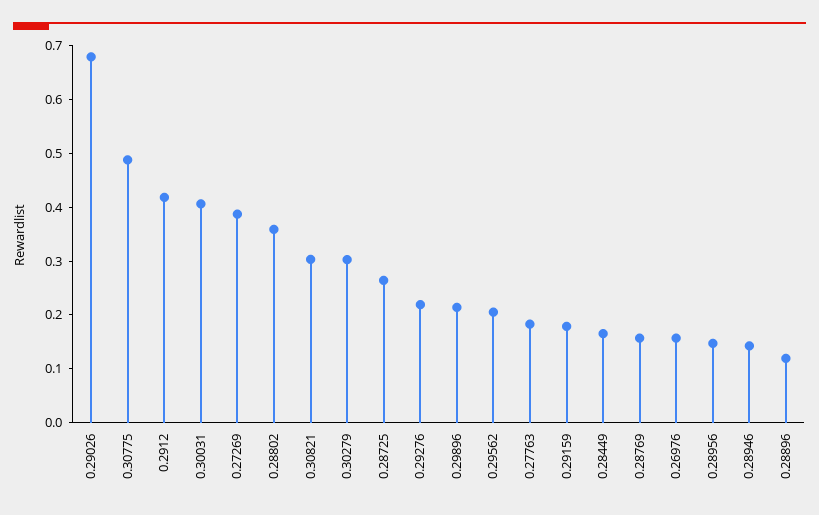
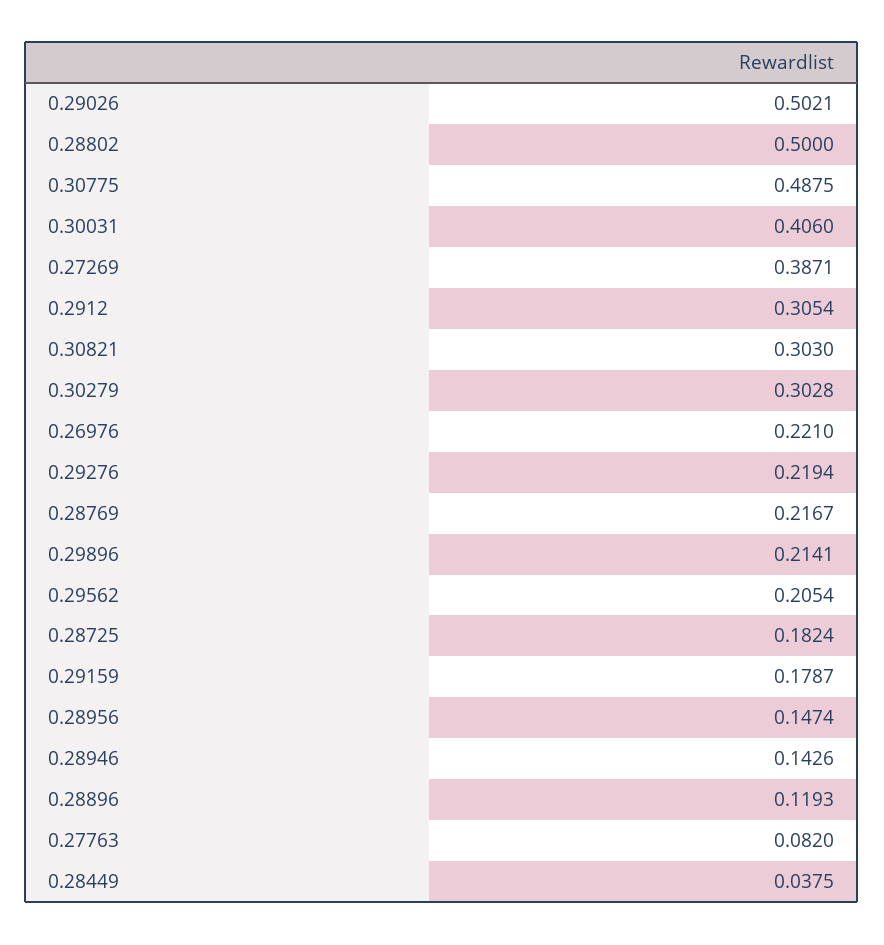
0.29026: 0.68 -> 0.5021
0.2912: 0.42 -> 0.3054
0.28802: 0.36 -> 0.5
0.28725: 0.26 -> 0.1824
0.27763: 0.18 -> 0.082
0.28449: 0.16 -> 0.0375
0.28769: 0.16 -> 0.2167
0.26976: 0.16 -> 0.221

